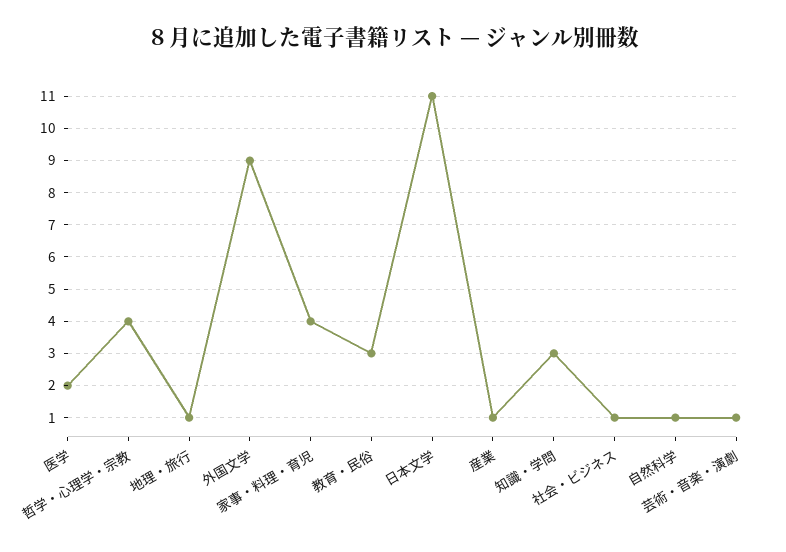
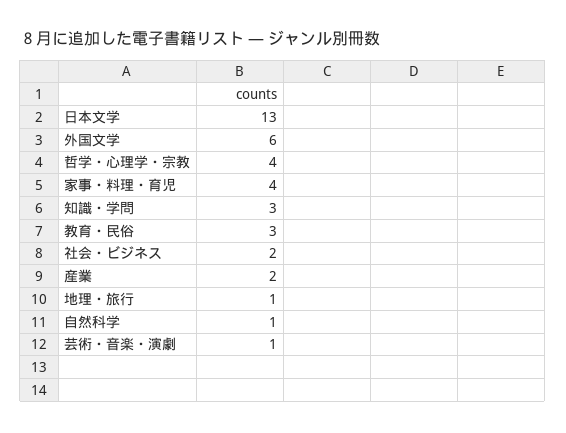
医学: 2 -> none
外国文学: 9 -> 6
日本文学: 11 -> 13
産業: 1 -> 2
社会・ビジネス: 1 -> 2

